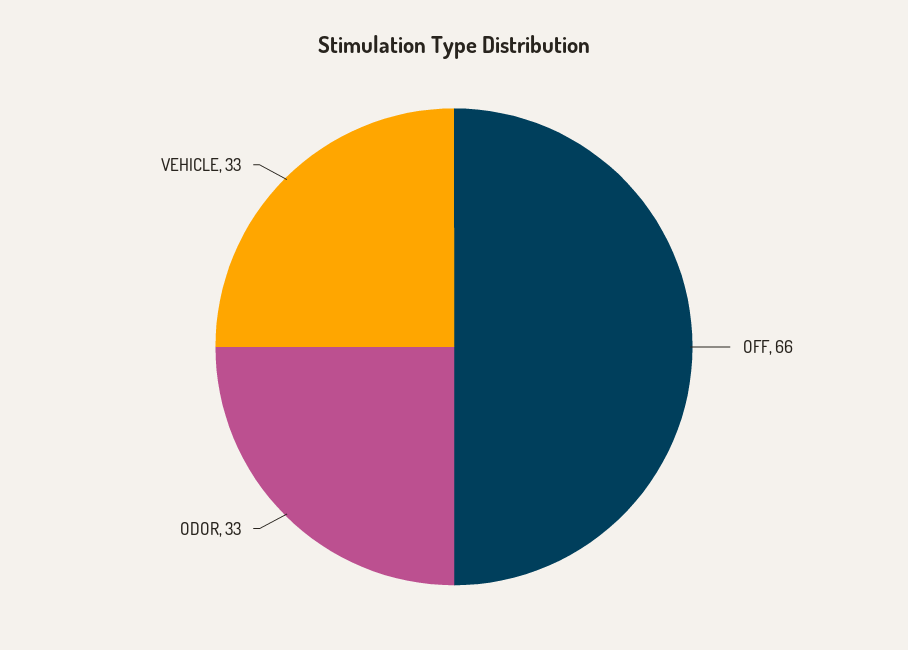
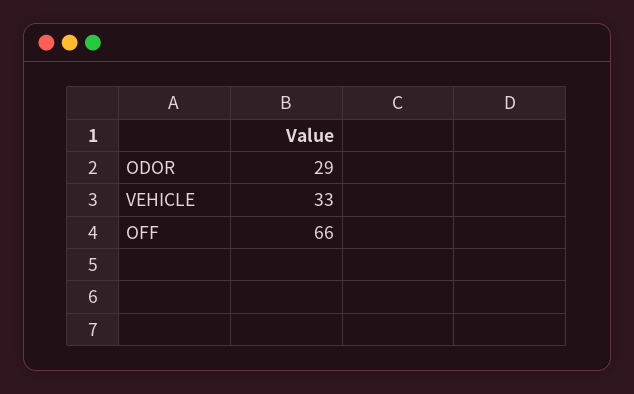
ODOR: 33 -> 29

